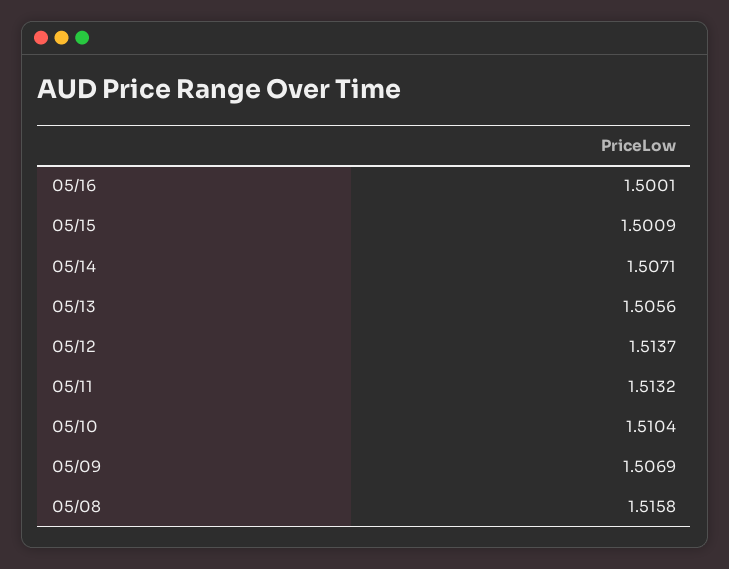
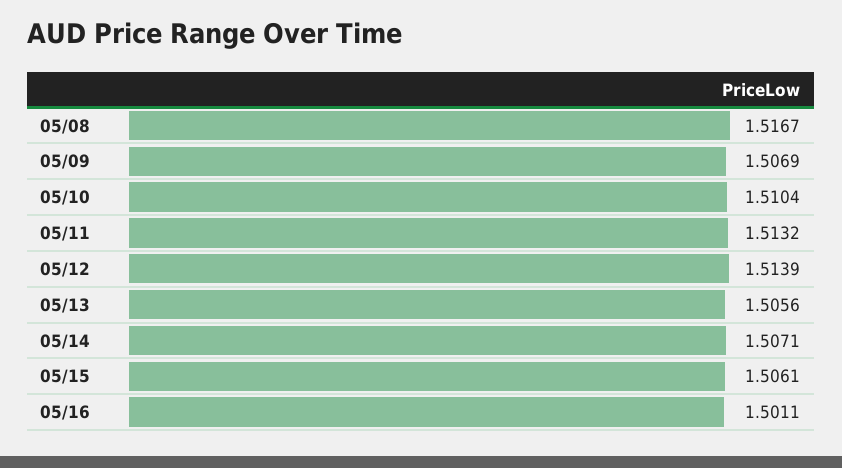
05/16: 1.5001 -> 1.5011
05/15: 1.5009 -> 1.5061
05/12: 1.5137 -> 1.5139
05/08: 1.5158 -> 1.5167

